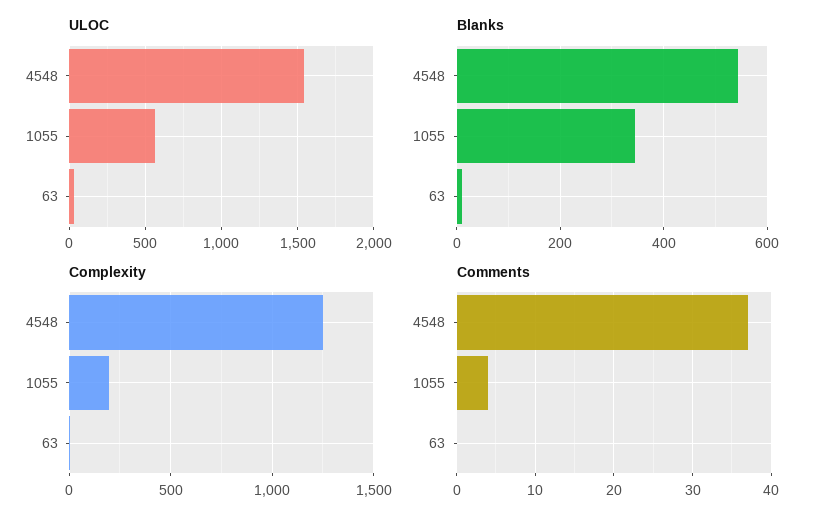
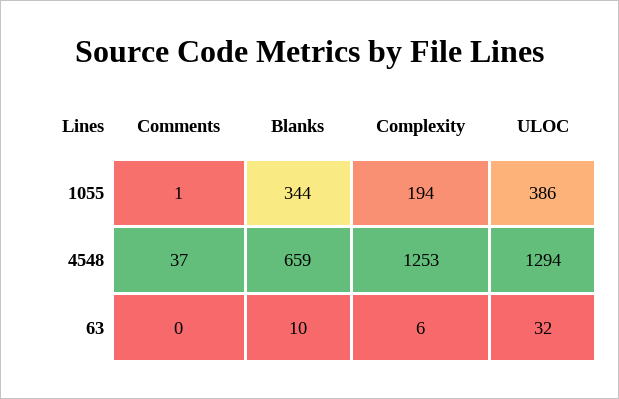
ULOC, 4548: 1550 -> 1294
ULOC, 1055: 550 -> 386
Blanks, 4548: 540 -> 659
Comments, 1055: 4 -> 1

